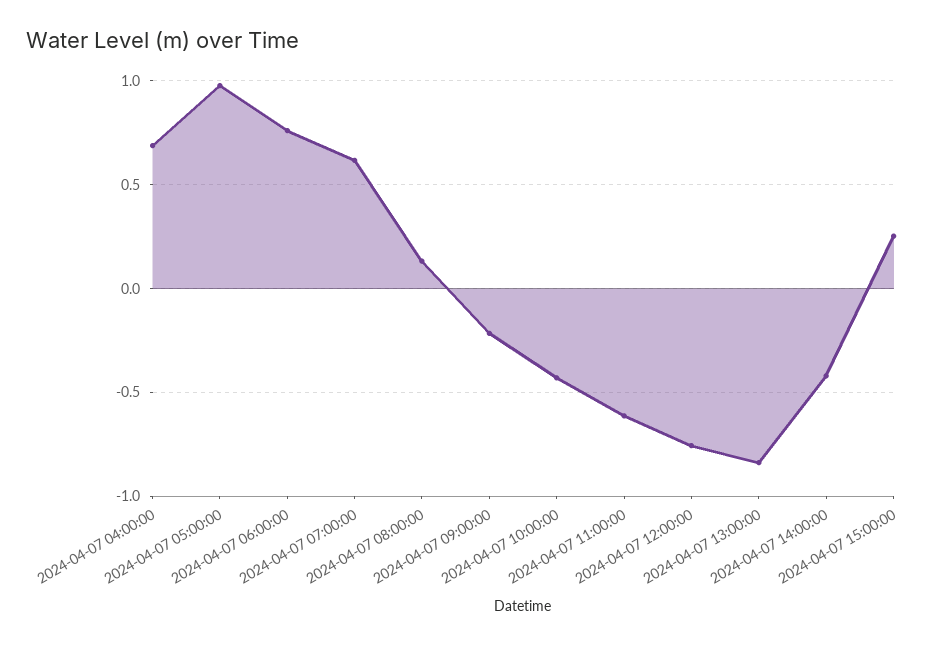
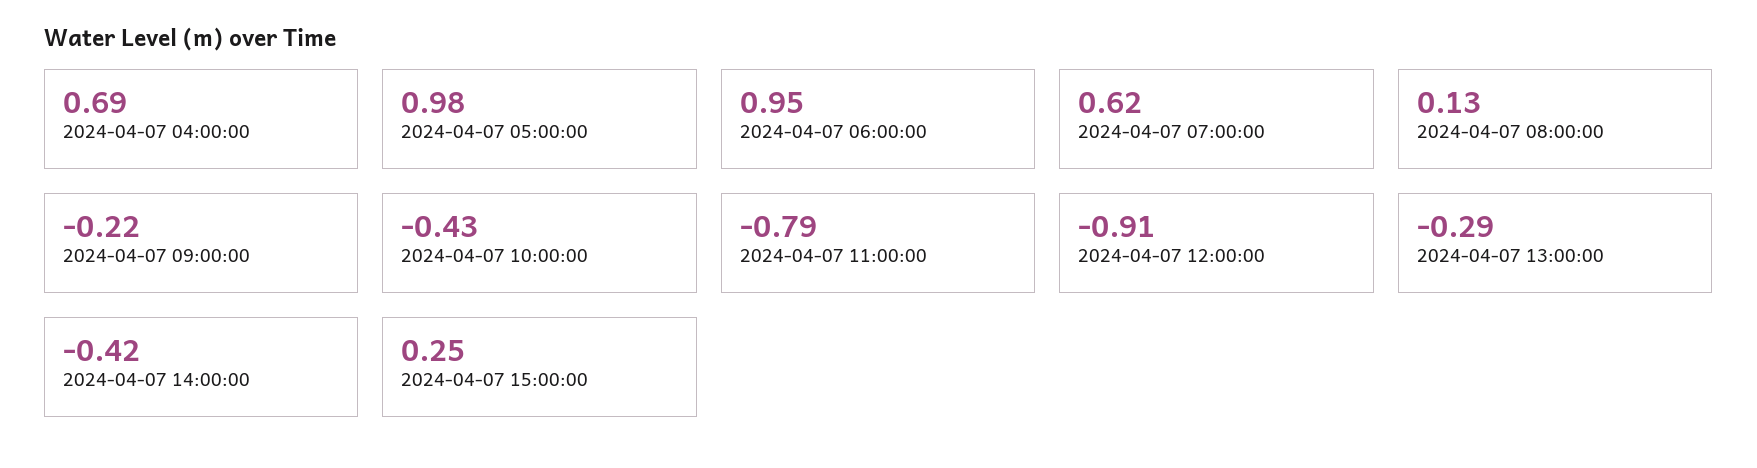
2024-04-07 06:00:00: 0.75 -> 0.95
2024-04-07 11:00:00: -0.6 -> -0.79
2024-04-07 12:00:00: -0.75 -> -0.91
2024-04-07 13:00:00: -0.85 -> -0.29

